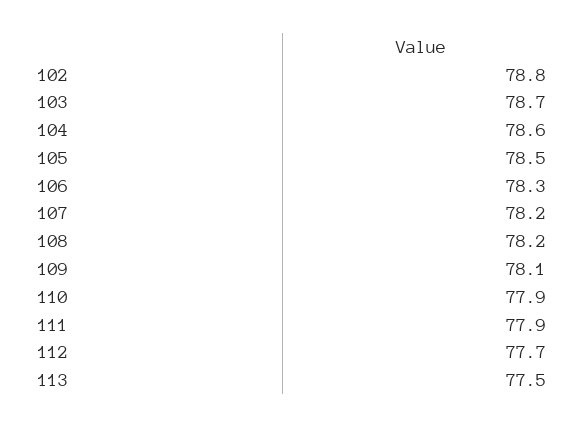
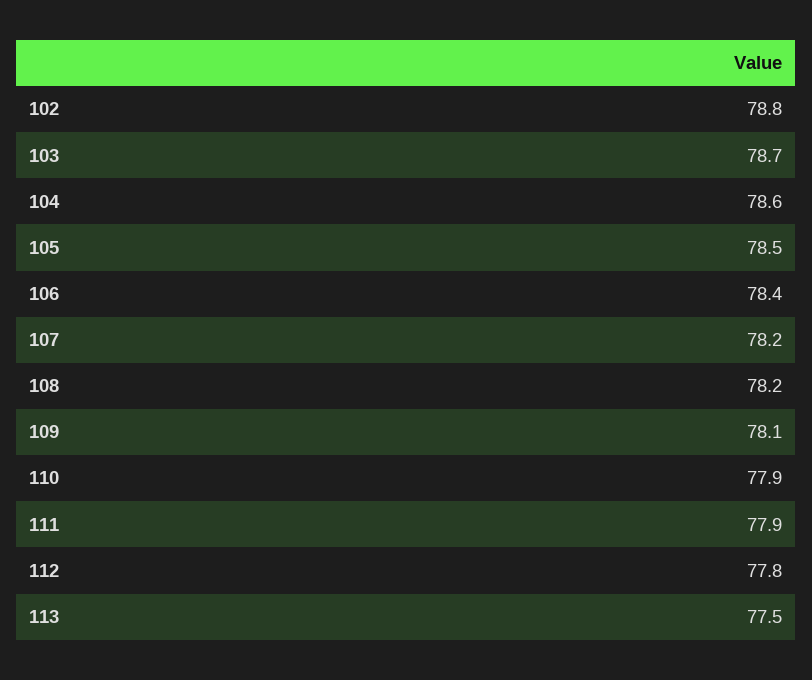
106: 78.3 -> 78.4
112: 77.7 -> 77.8

